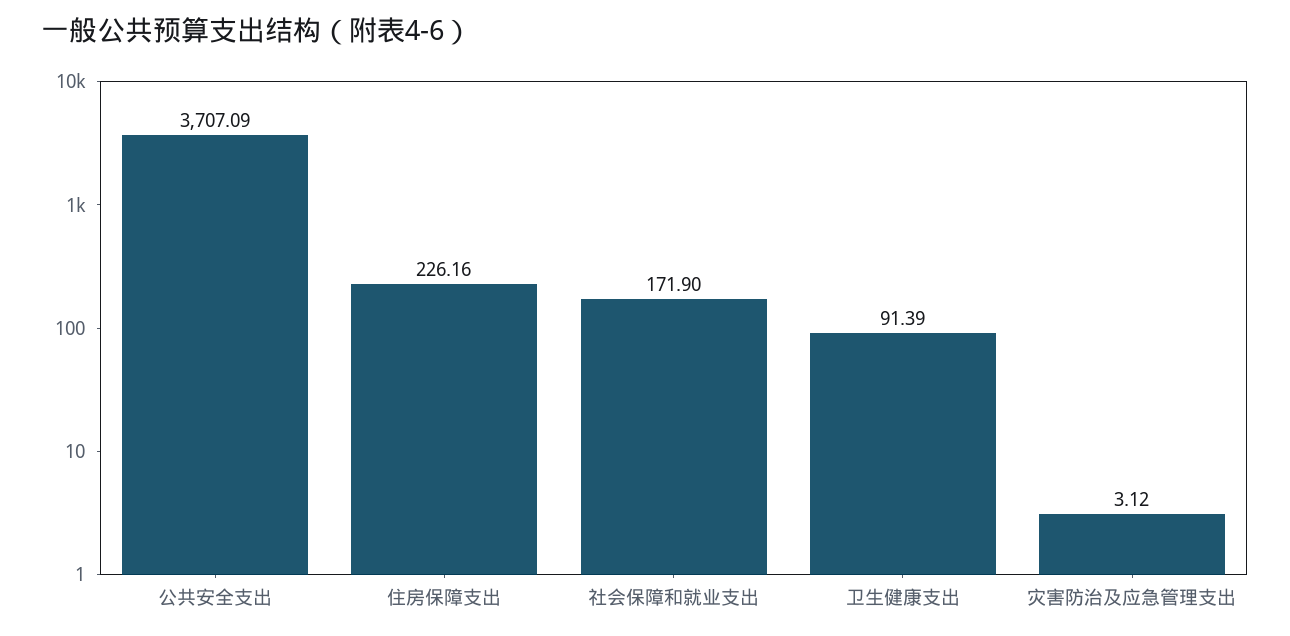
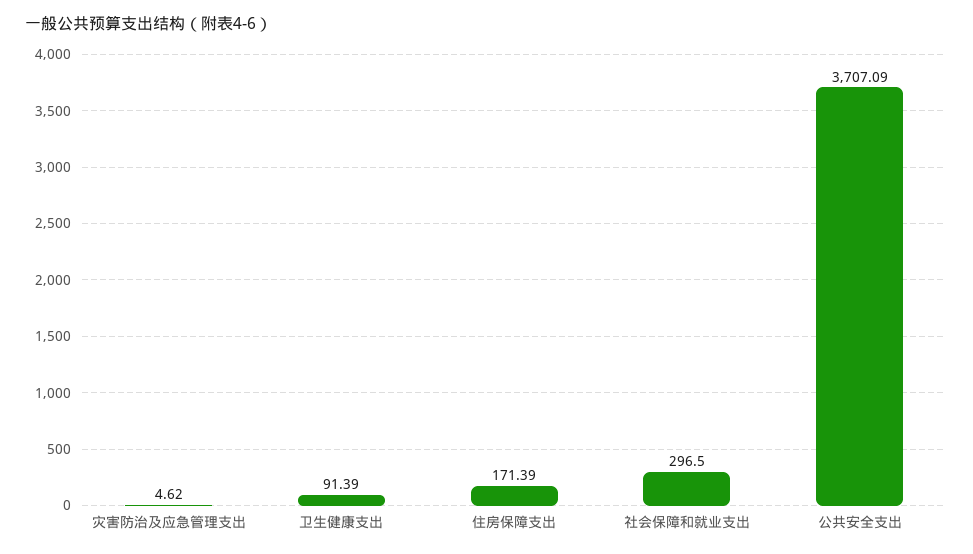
住房保障支出: 226.16 -> 171.39
社会保障和就业支出: 171.9 -> 296.5
灾害防治及应急管理支出: 3.12 -> 4.62

